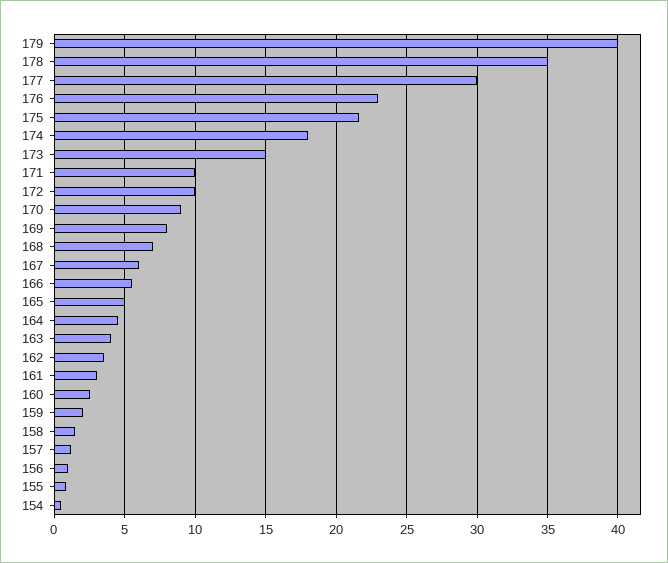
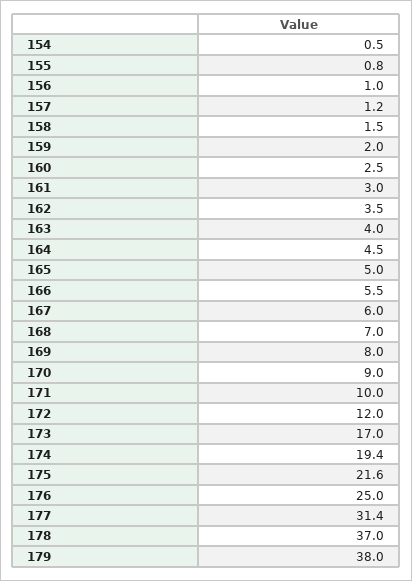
179: 40 -> 38
178: 35 -> 37
177: 30 -> 31.4
176: 23 -> 25
174: 18 -> 19.4
173: 15 -> 17
172: 10 -> 12

